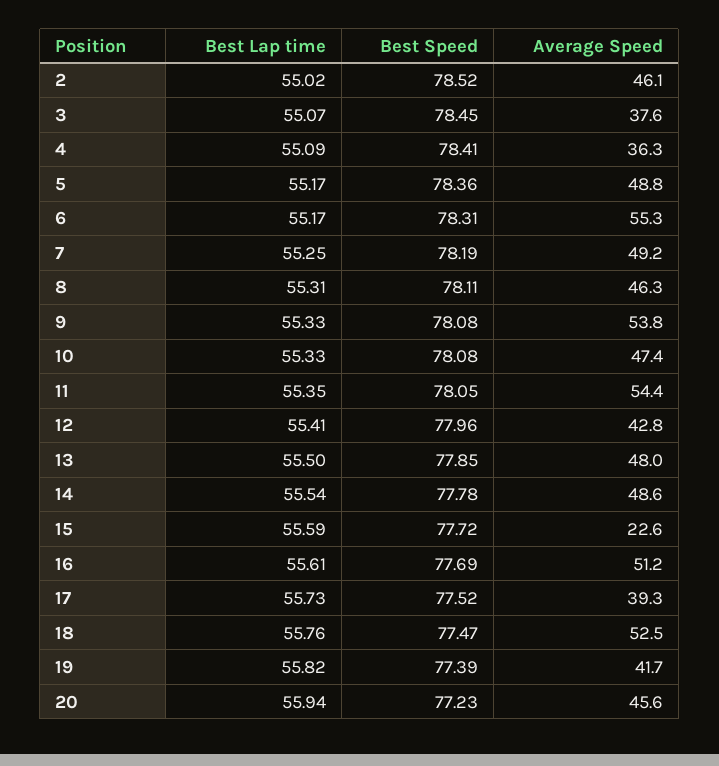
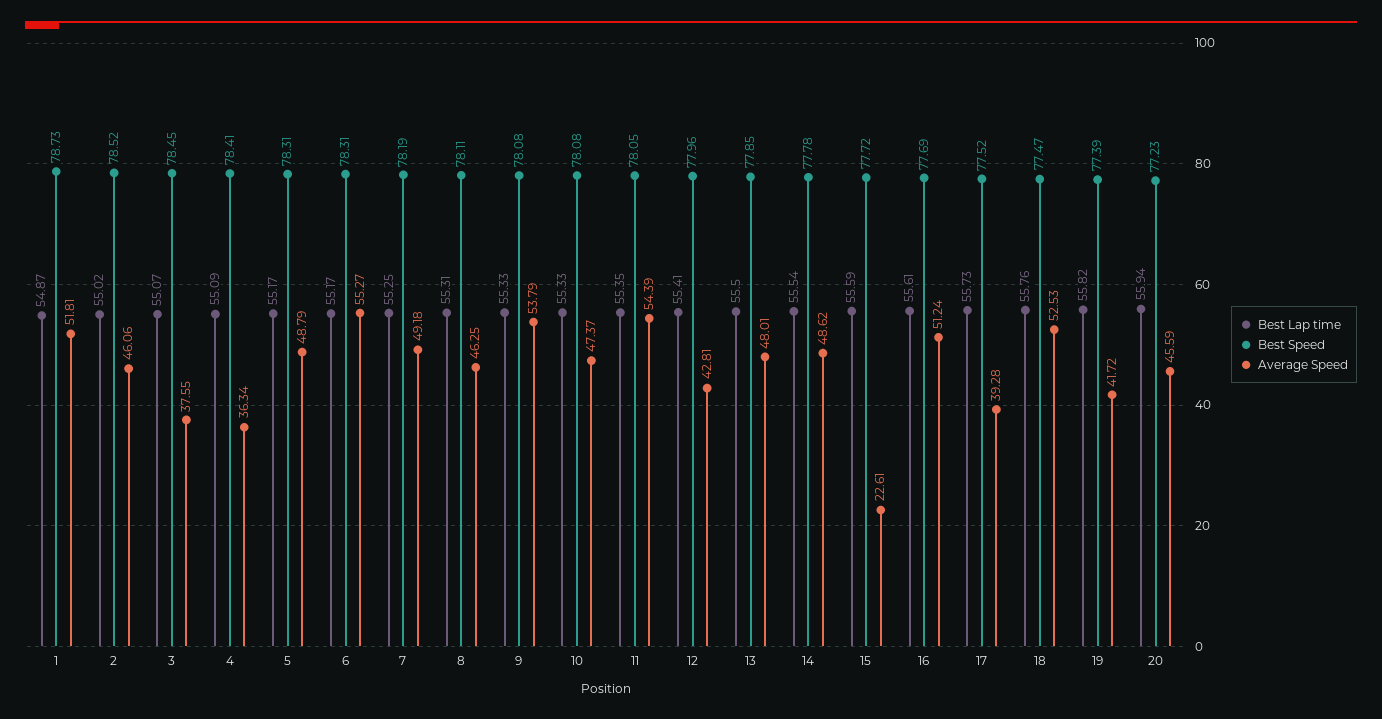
Best Speed, 5: 78.36 -> 78.31
Best Lap time, 1: none -> 54.87
Best Speed, 1: none -> 78.73
Average Speed, 1: none -> 51.81

